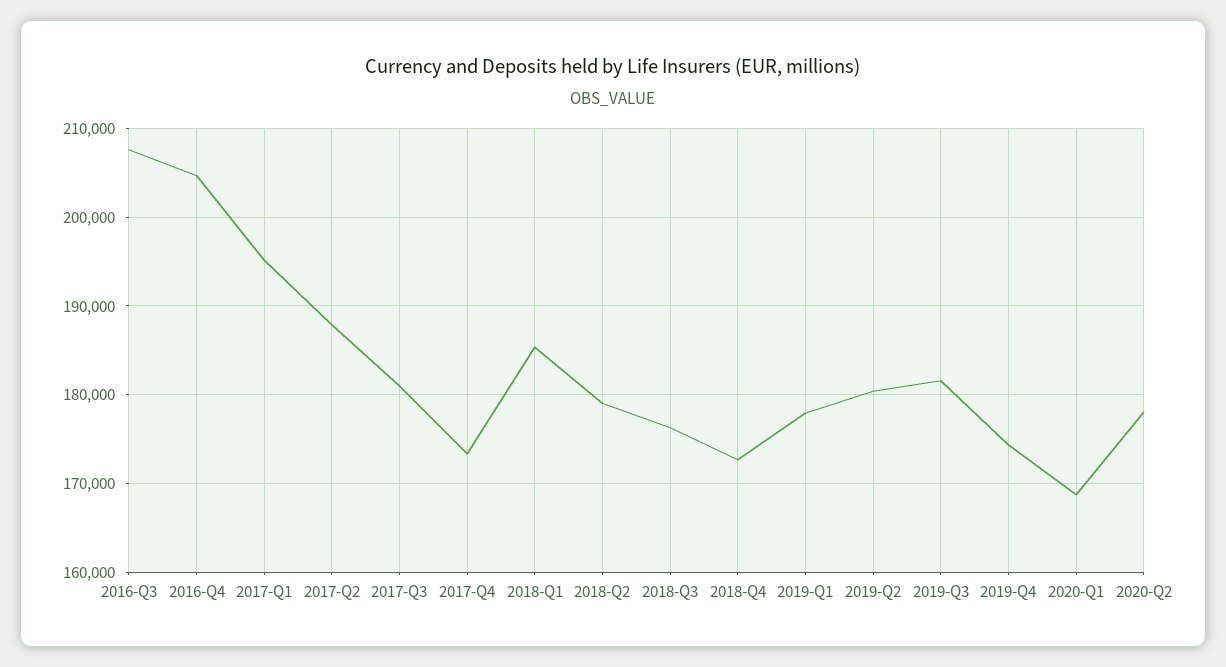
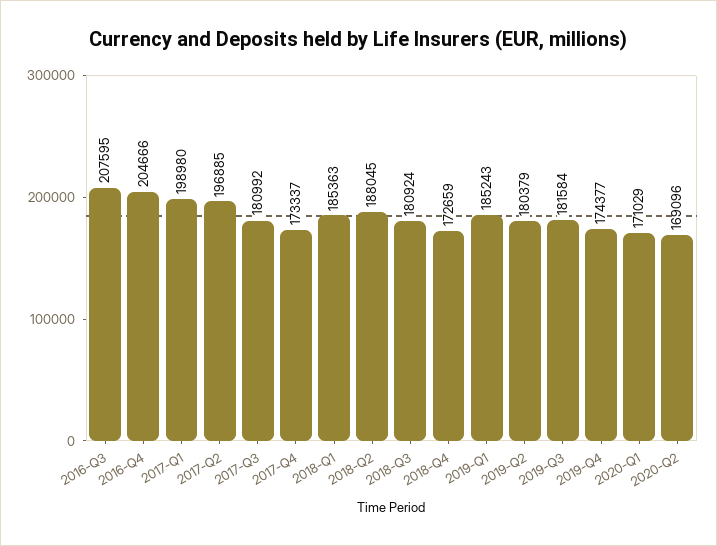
2017-Q1: 195000 -> 198980
2017-Q2: 188000 -> 196885
2018-Q2: 179000 -> 188045
2018-Q3: 176000 -> 180924
2019-Q1: 178000 -> 185243
2020-Q1: 169000 -> 171029
2020-Q2: 178000 -> 169096

